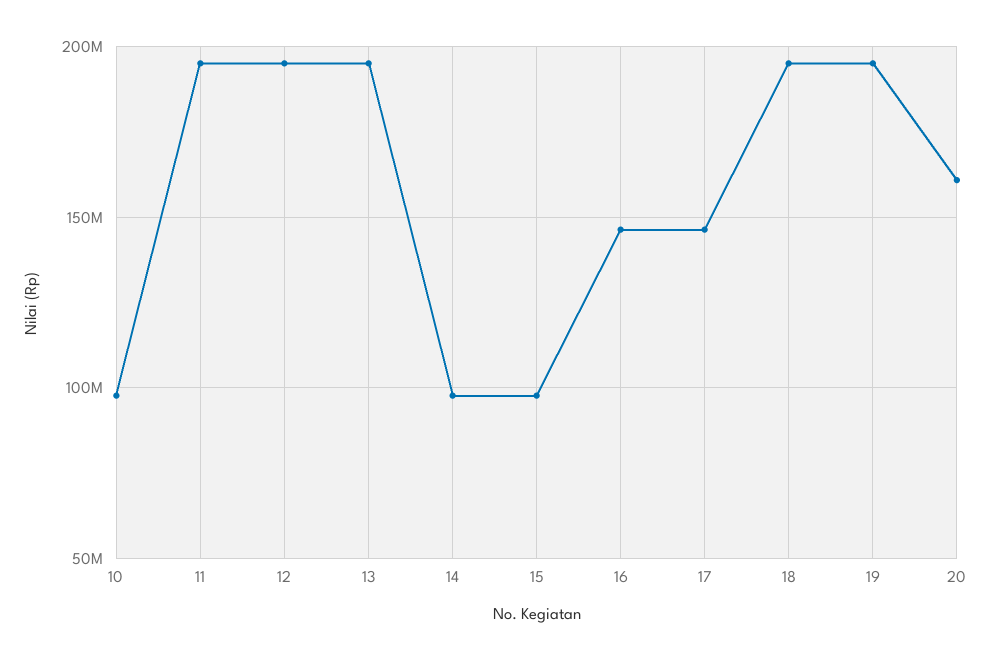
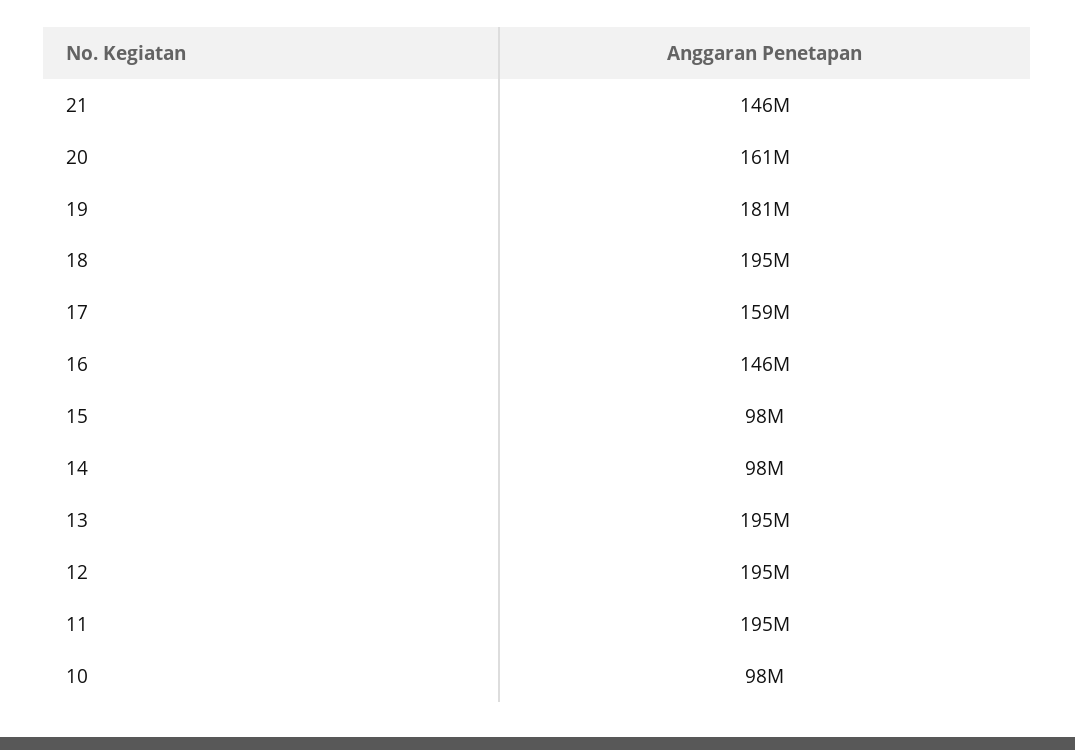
17: 145000000 -> 159000000
19: 195000000 -> 181000000
21: none -> 146000000

